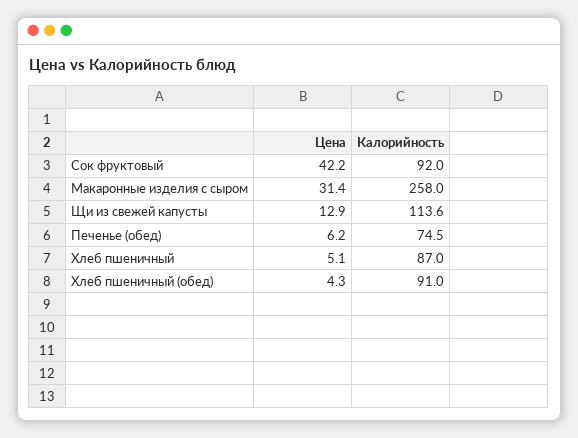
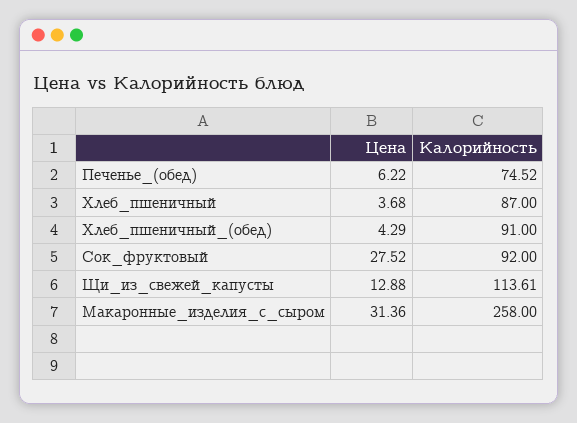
Цена, Сок фруктовый: 42.2 -> 27.52
Цена, Хлеб пшеничный: 5.1 -> 3.68

